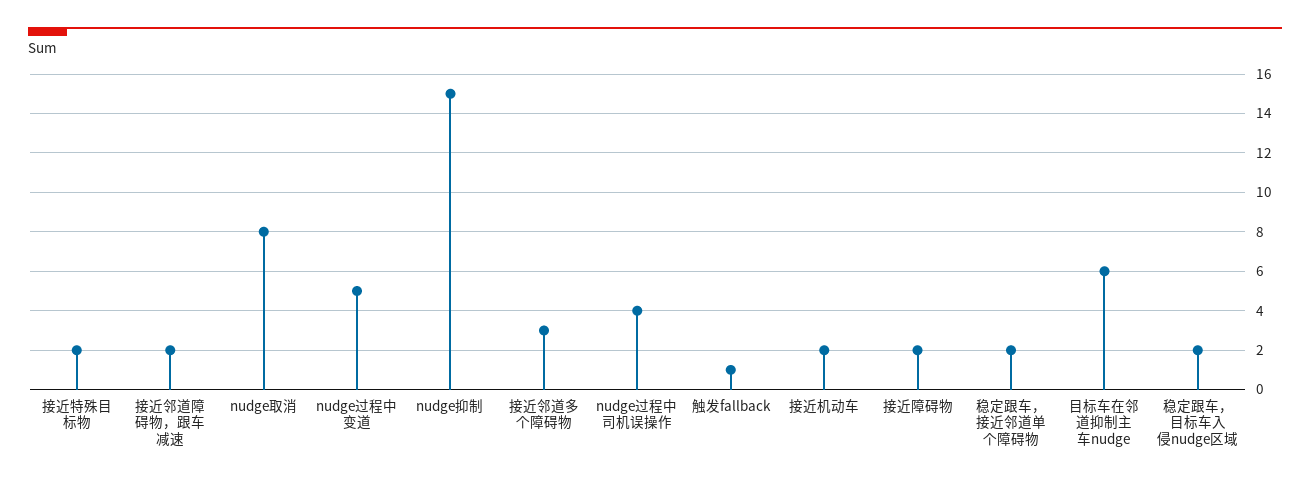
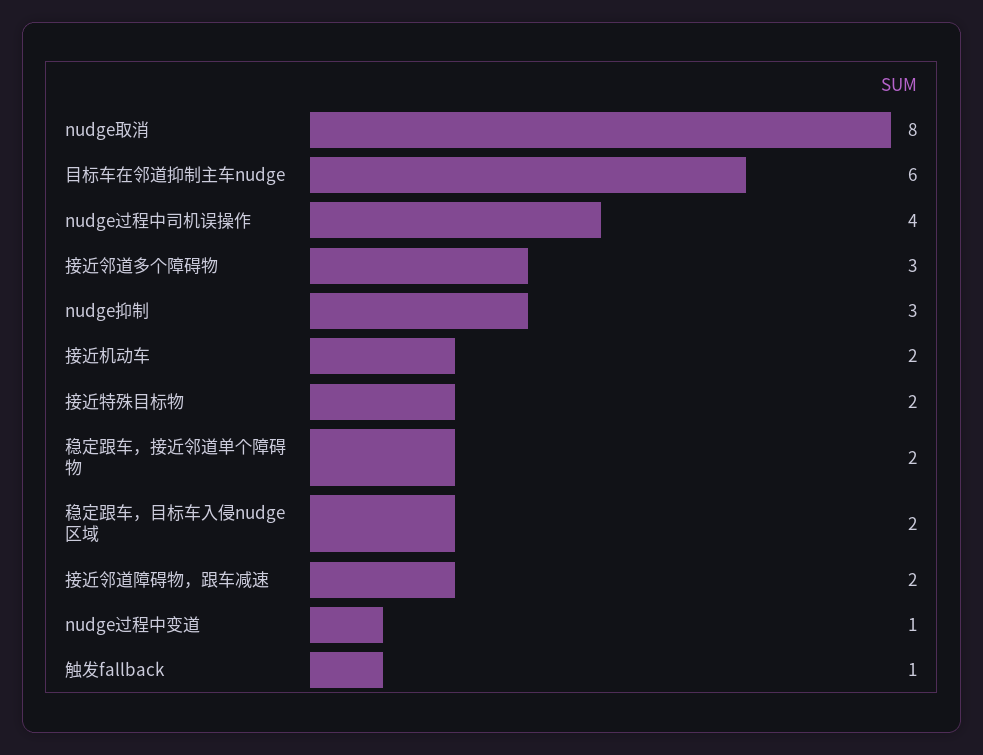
nudge过程中变道: 5 -> 1
nudge抑制: 15 -> 3
接近障碍物: 2 -> none

